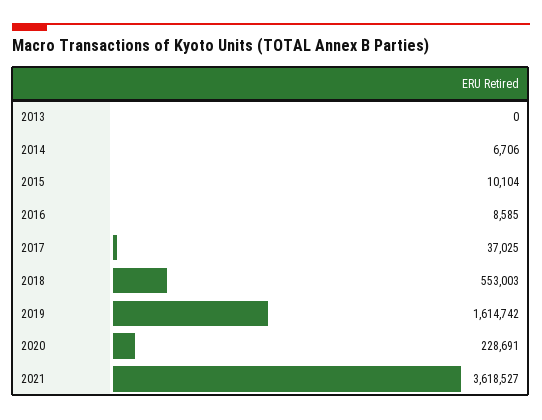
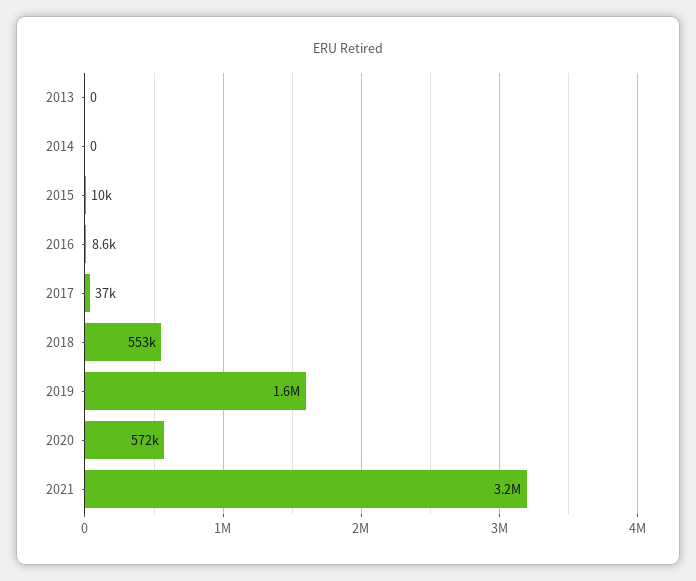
2014: 6706 -> 0
2020: 228691 -> 572000
2021: 3618527 -> 3200000

